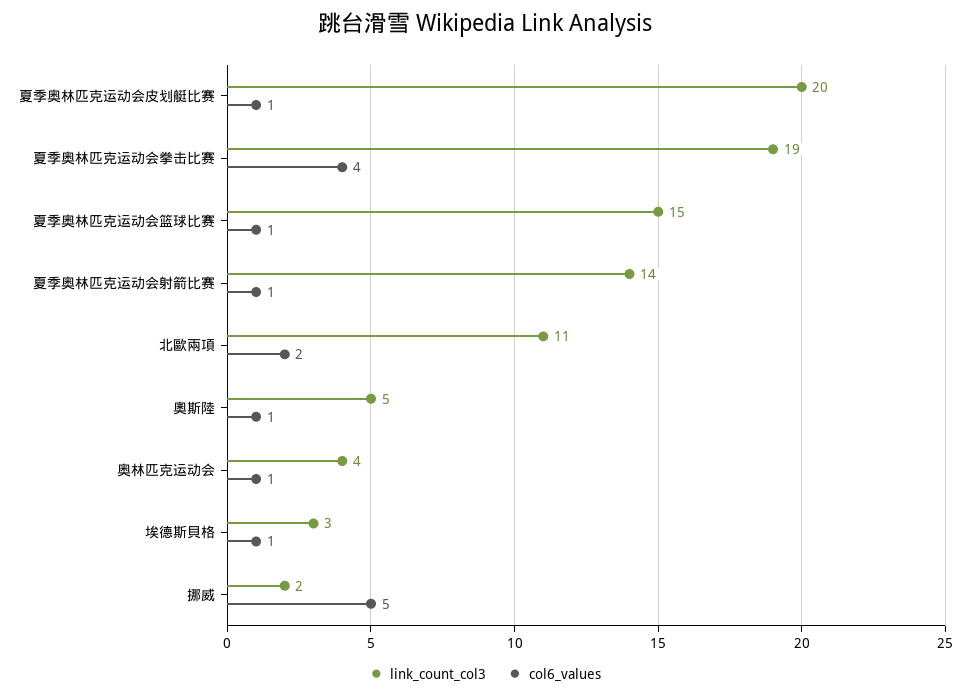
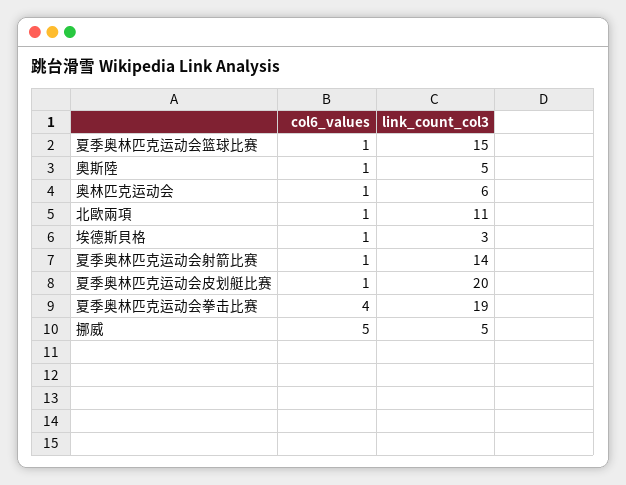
col6_values, 北歐兩項: 2 -> 1
link_count_col3, 奥林匹克运动会: 4 -> 6
link_count_col3, 挪威: 2 -> 5

